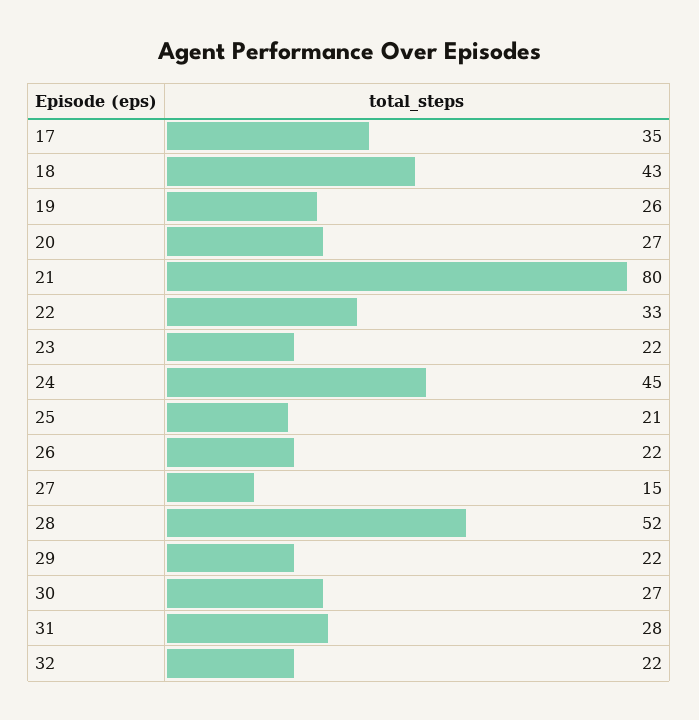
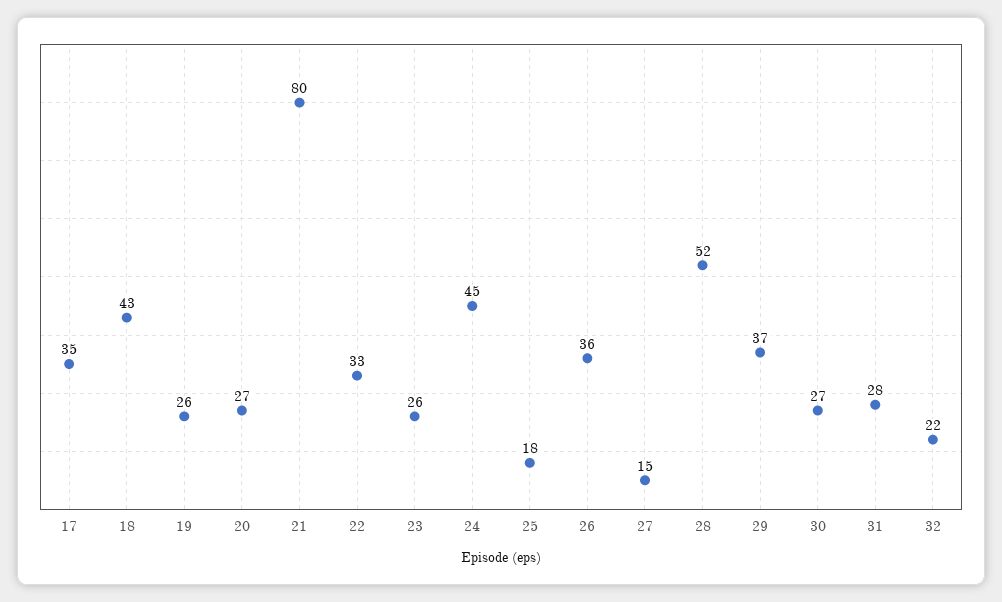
23: 22 -> 26
25: 21 -> 18
26: 22 -> 36
29: 22 -> 37

